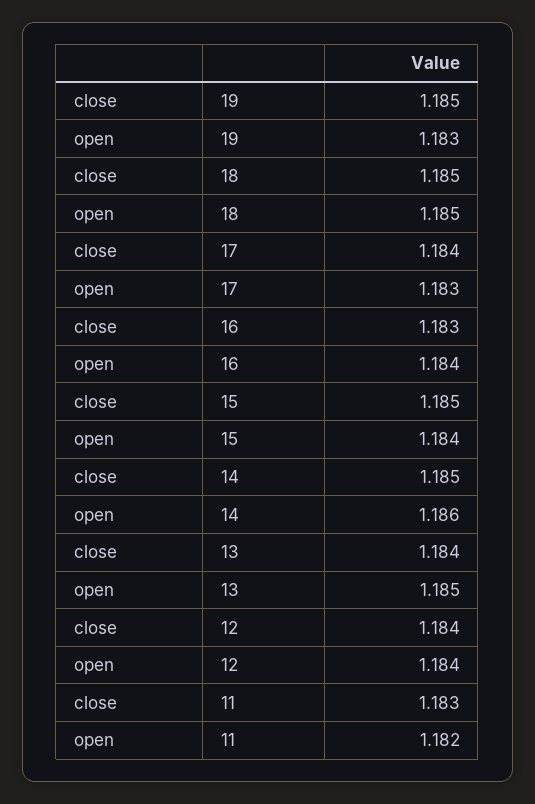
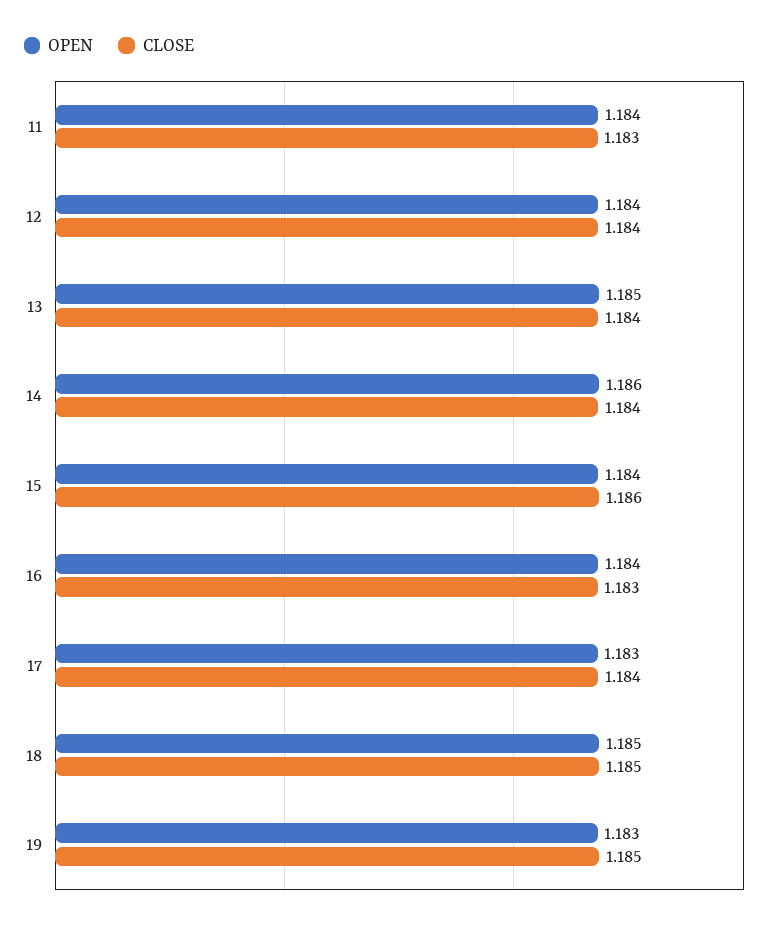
close, 15: 1.185 -> 1.186
close, 14: 1.185 -> 1.184
open, 11: 1.182 -> 1.184

